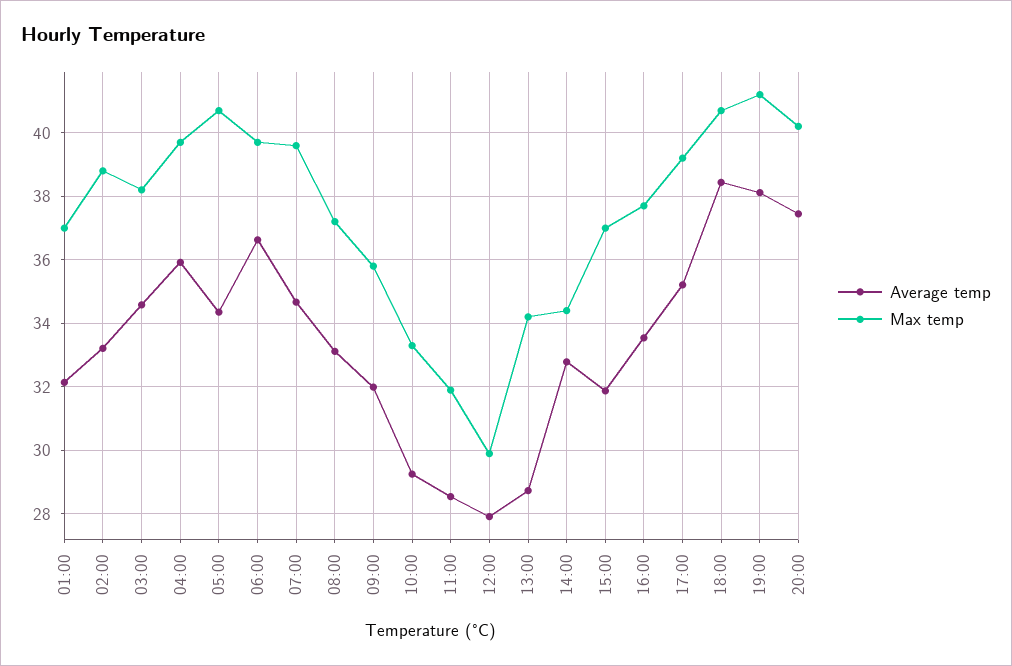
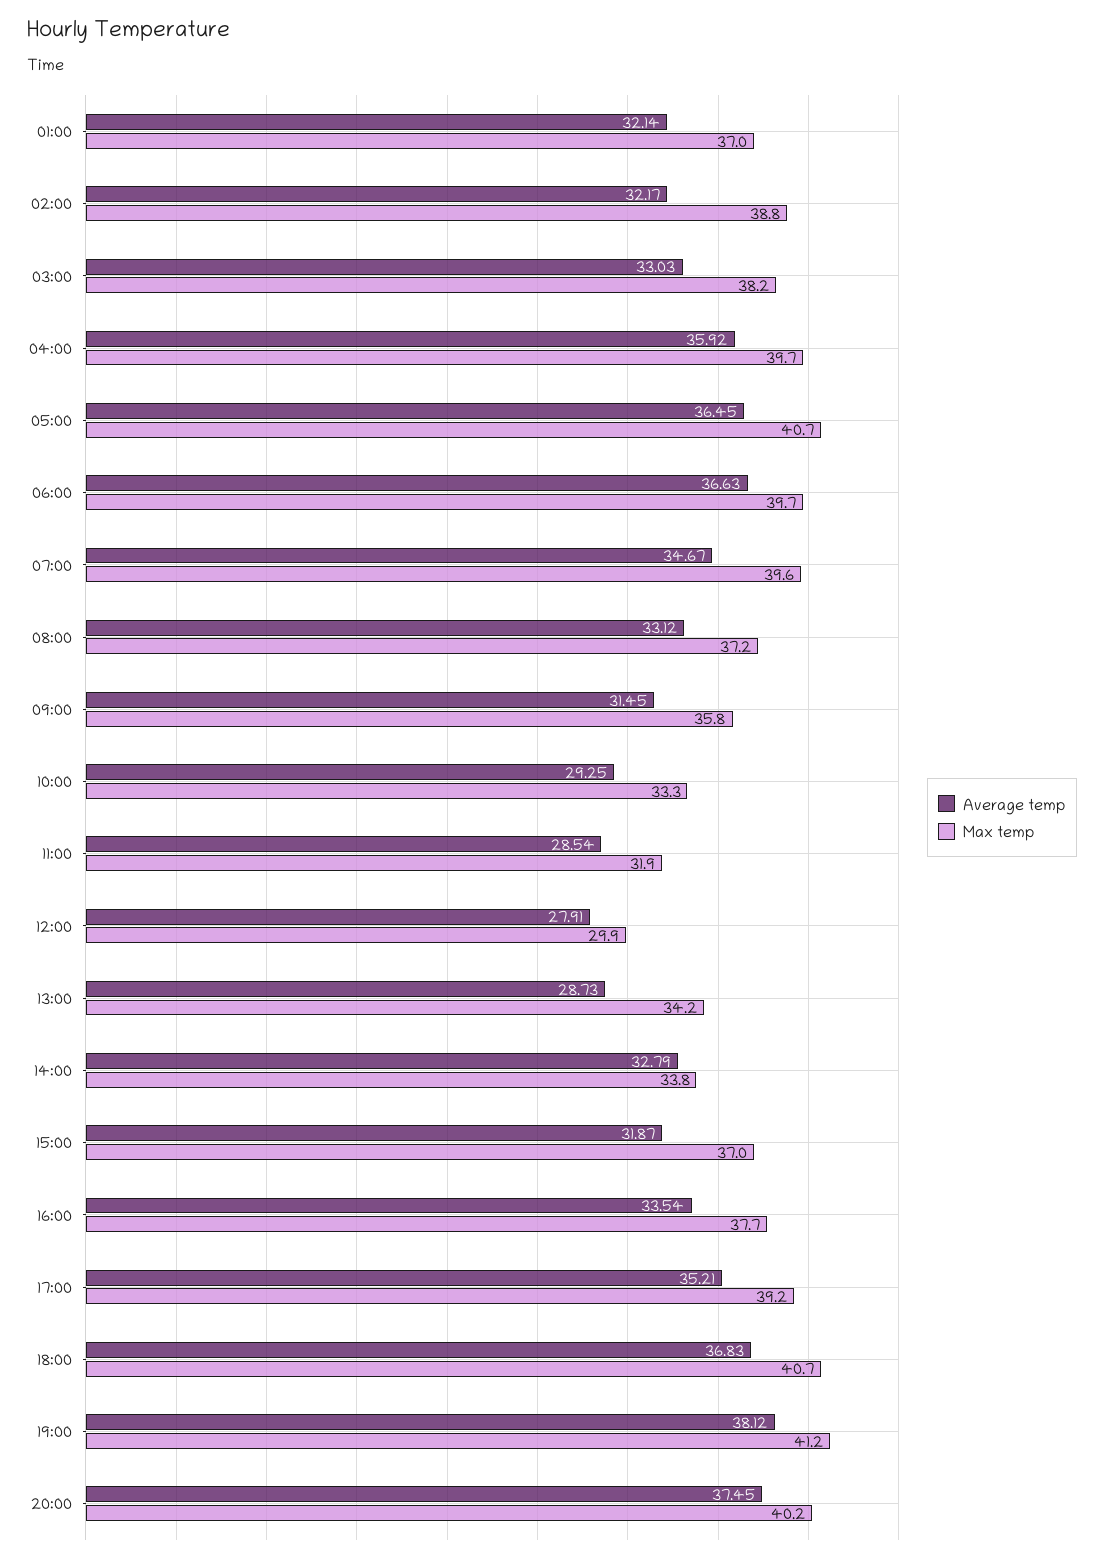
Average temp, 02:00: 33.2 -> 32.17
Average temp, 03:00: 34.6 -> 33.03
Average temp, 05:00: 34.4 -> 36.45
Average temp, 09:00: 32 -> 31.45
Max temp, 14:00: 34.4 -> 33.8
Average temp, 18:00: 38.4 -> 36.83

